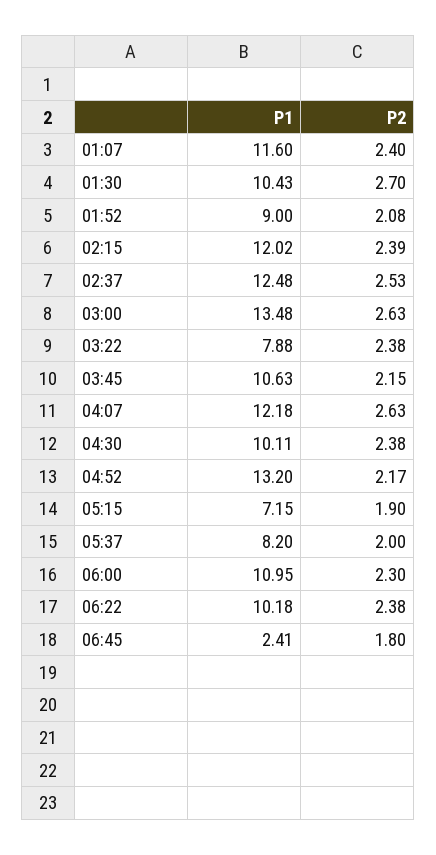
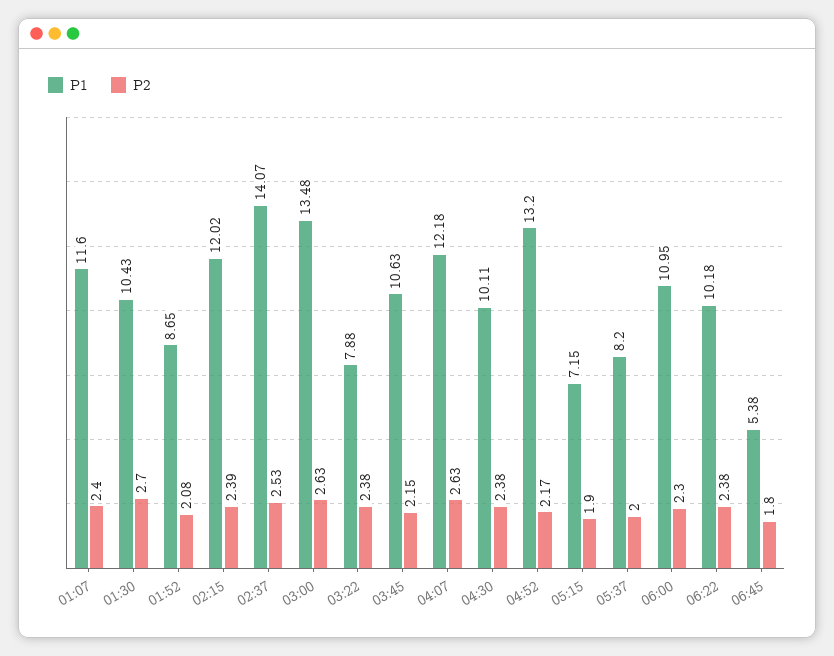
P1, 01:52: 9 -> 8.65
P1, 02:37: 12.48 -> 14.07
P1, 06:45: 2.41 -> 5.38

